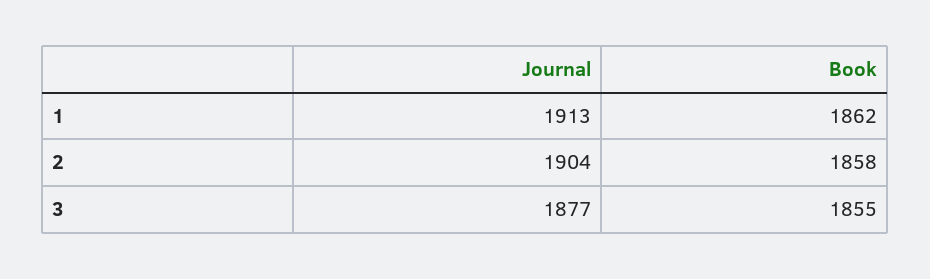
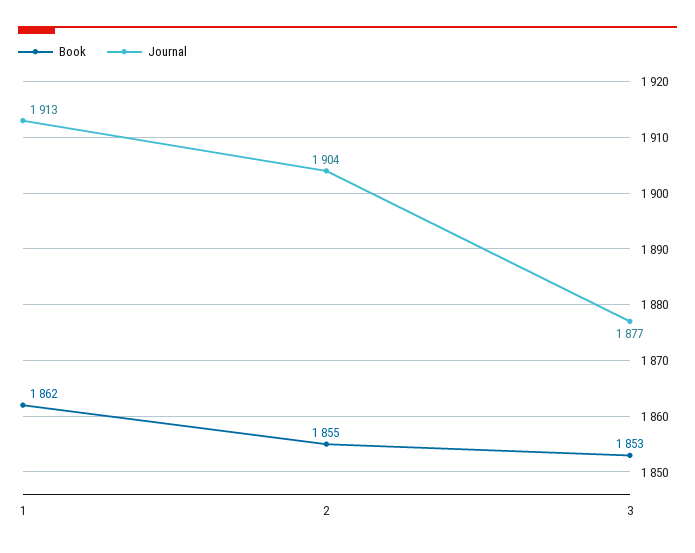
Book, 2: 1858 -> 1855
Book, 3: 1855 -> 1853

